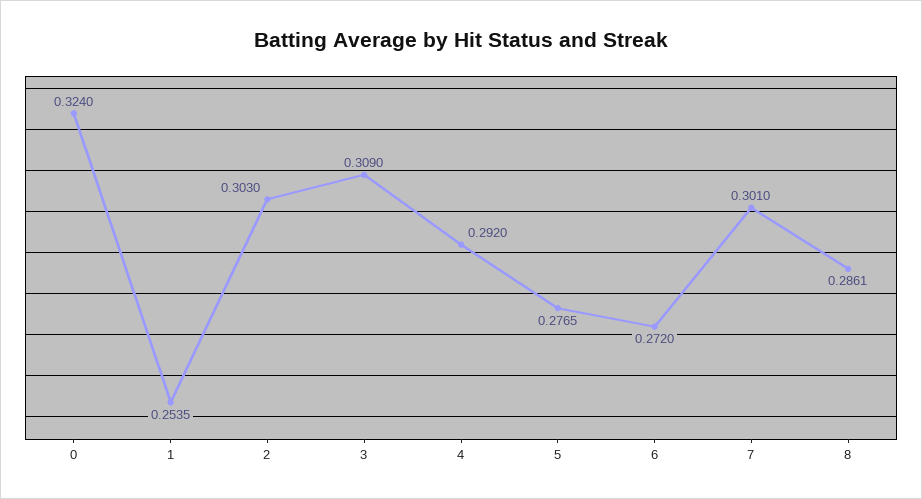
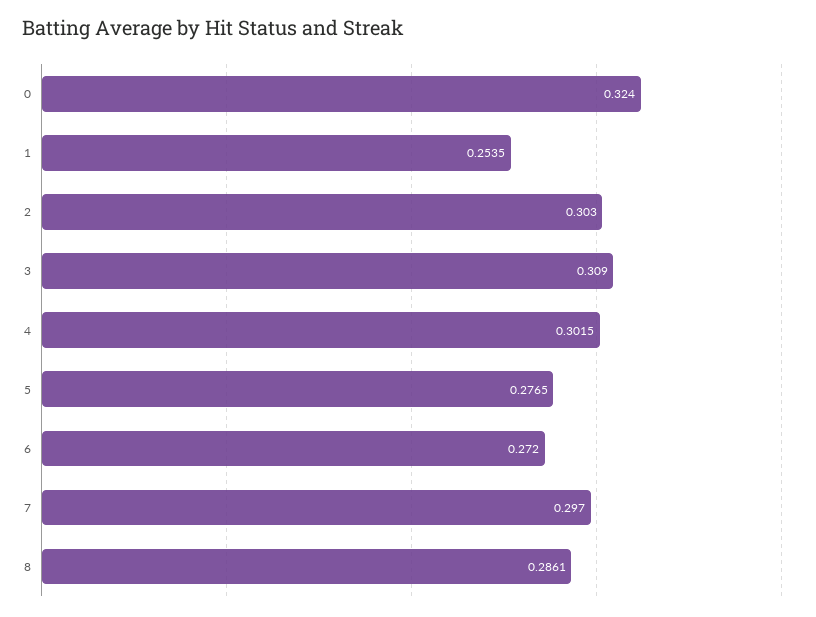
4: 0.292 -> 0.3015
7: 0.301 -> 0.297

